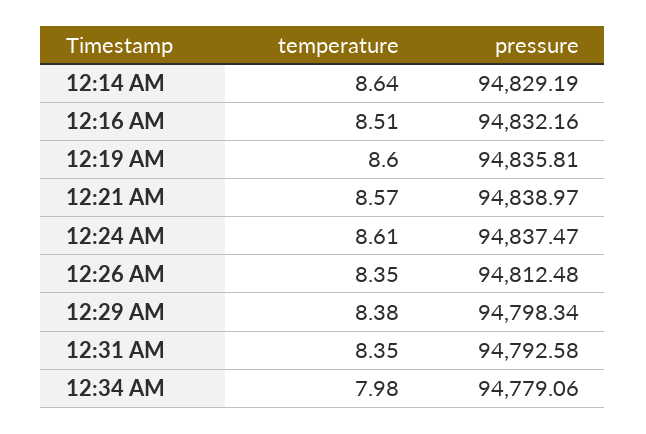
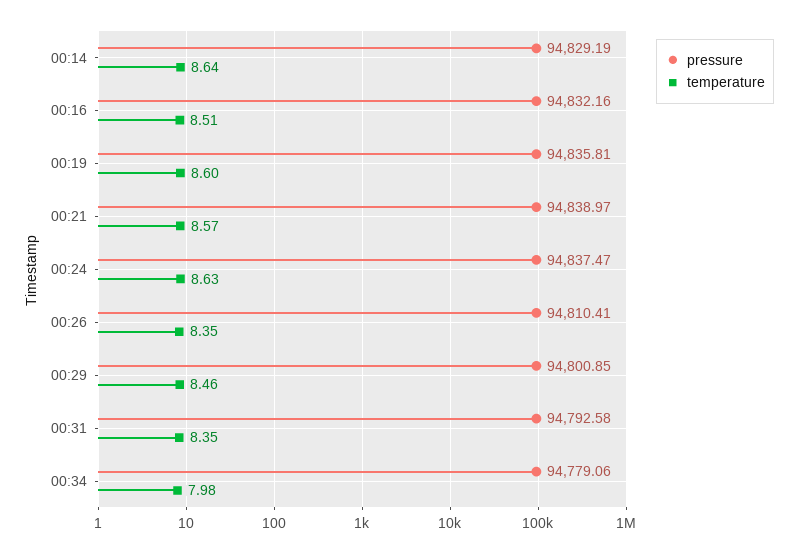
temperature, 12:24 AM: 8.61 -> 8.63
pressure, 12:26 AM: 94812.48 -> 94810.41
temperature, 12:29 AM: 8.38 -> 8.46
pressure, 12:29 AM: 94798.34 -> 94800.85

